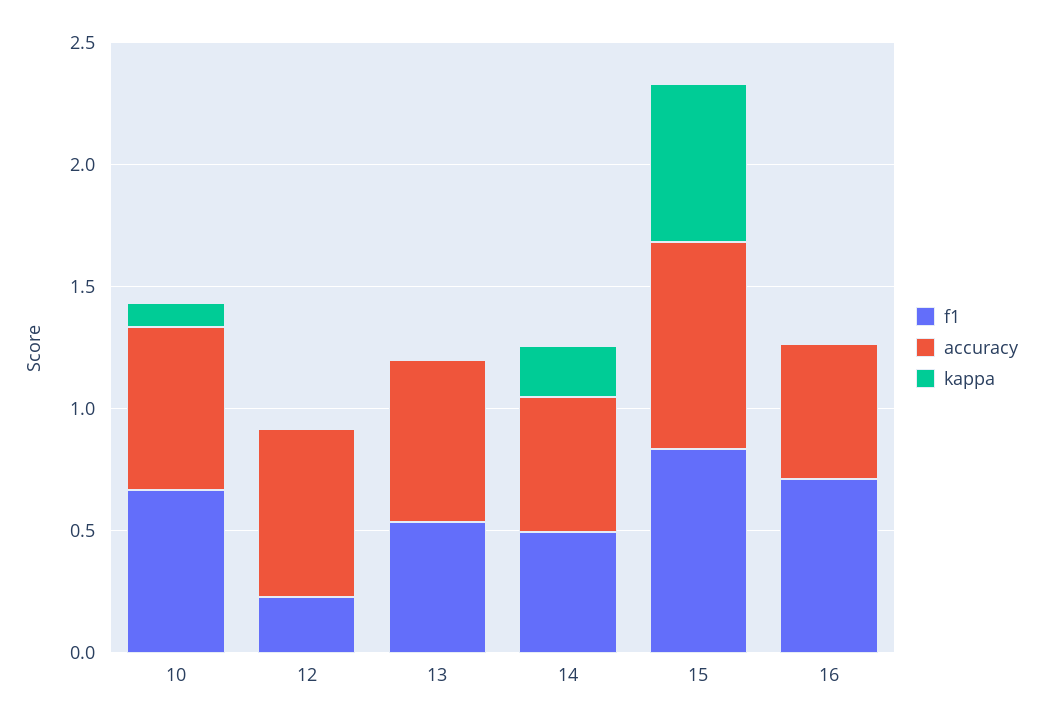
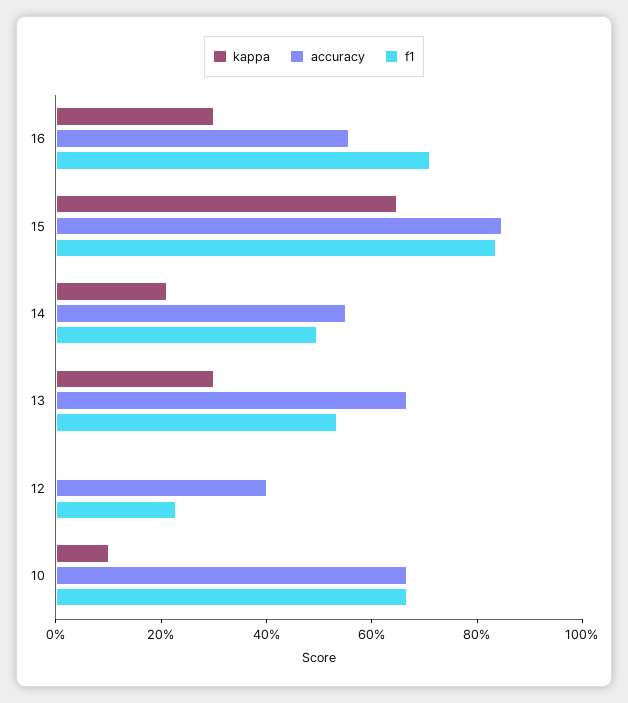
accuracy, 12: 0.7 -> 0.4
kappa, 13: 0 -> 0.3
kappa, 16: 0 -> 0.3

